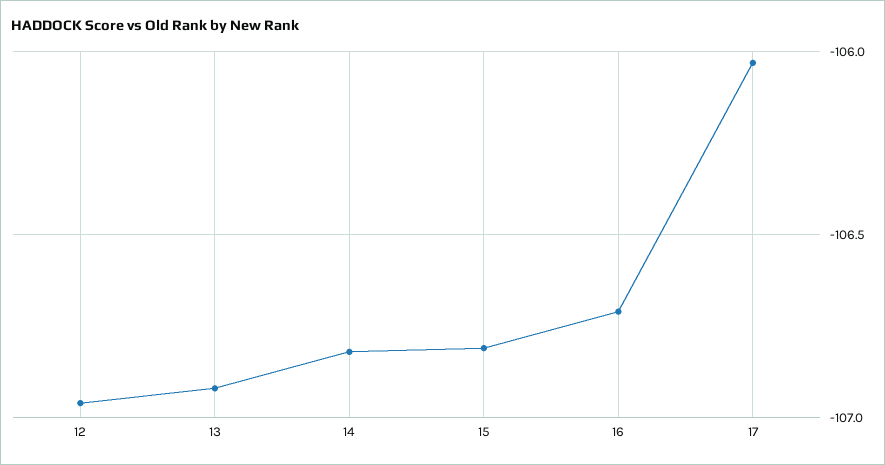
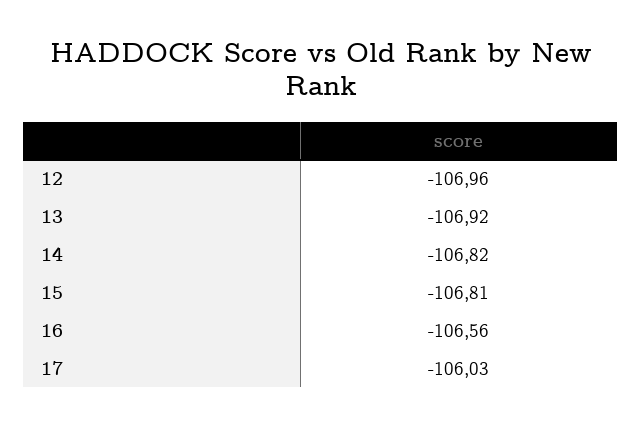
16: -106.7 -> -106.56

